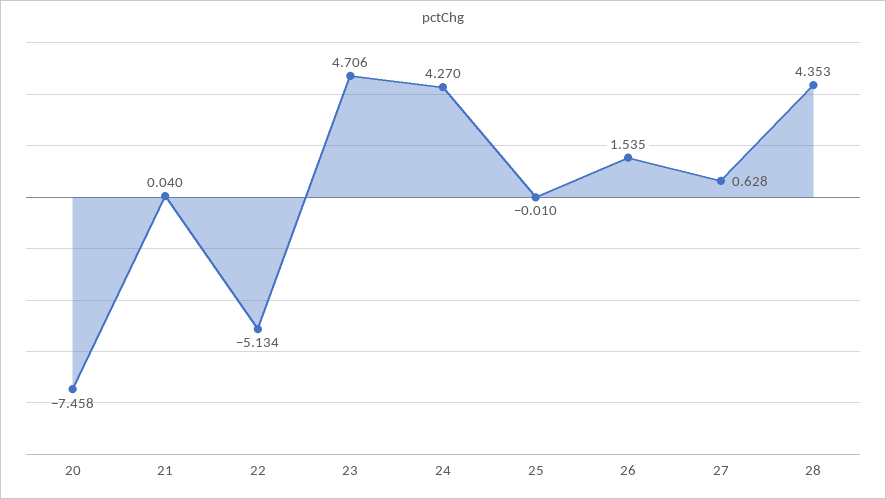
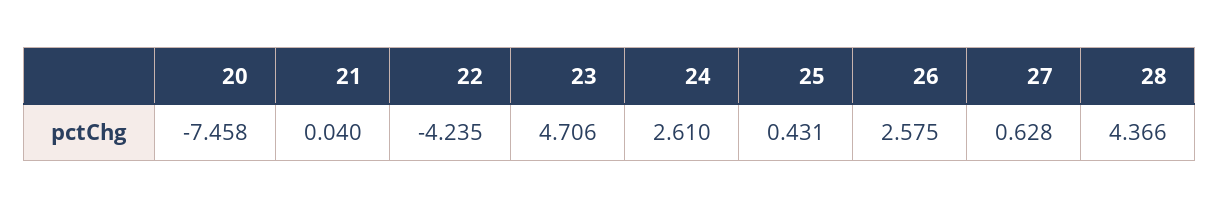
22: -5.134 -> -4.235
24: 4.27 -> 2.61
25: -0.01 -> 0.431
26: 1.535 -> 2.575
28: 4.353 -> 4.366

